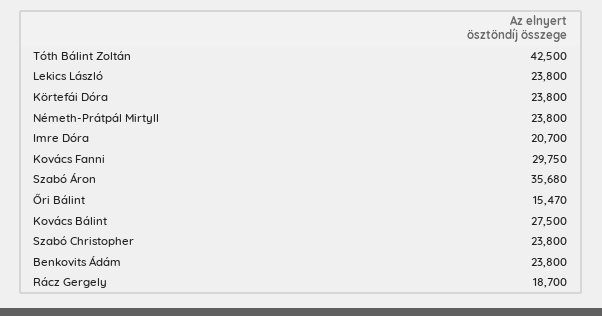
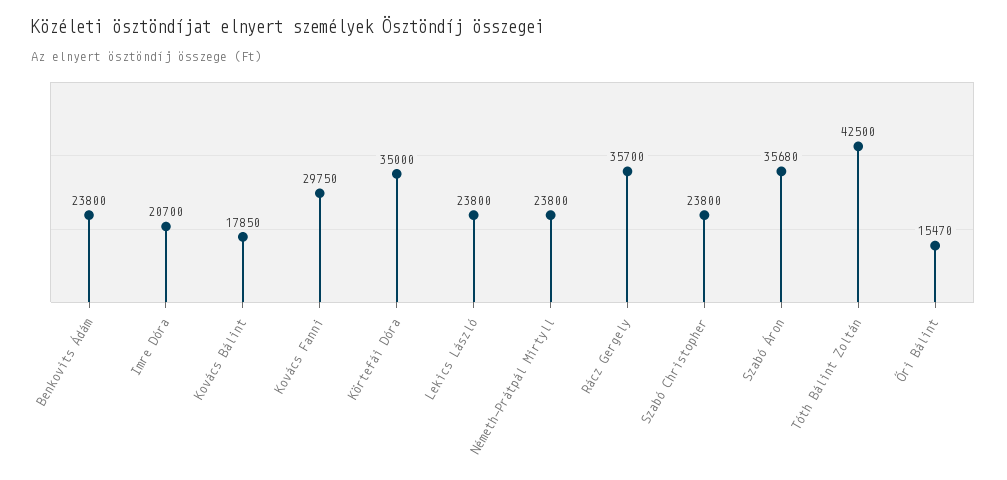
Körtefái Dóra: 23800 -> 35000
Kovács Bálint: 27500 -> 17850
Rácz Gergely: 18700 -> 35700

